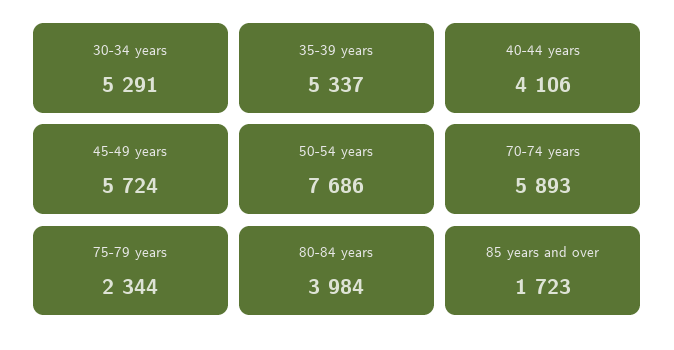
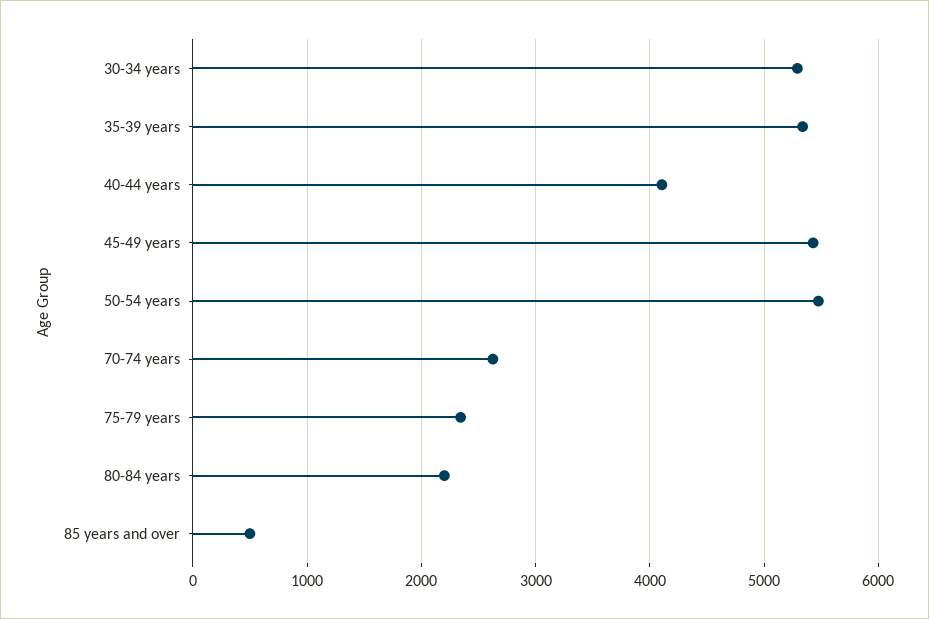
45-49 years: 5724 -> 5400
50-54 years: 7686 -> 5500
70-74 years: 5893 -> 2600
80-84 years: 3984 -> 2200
85 years and over: 1723 -> 500

